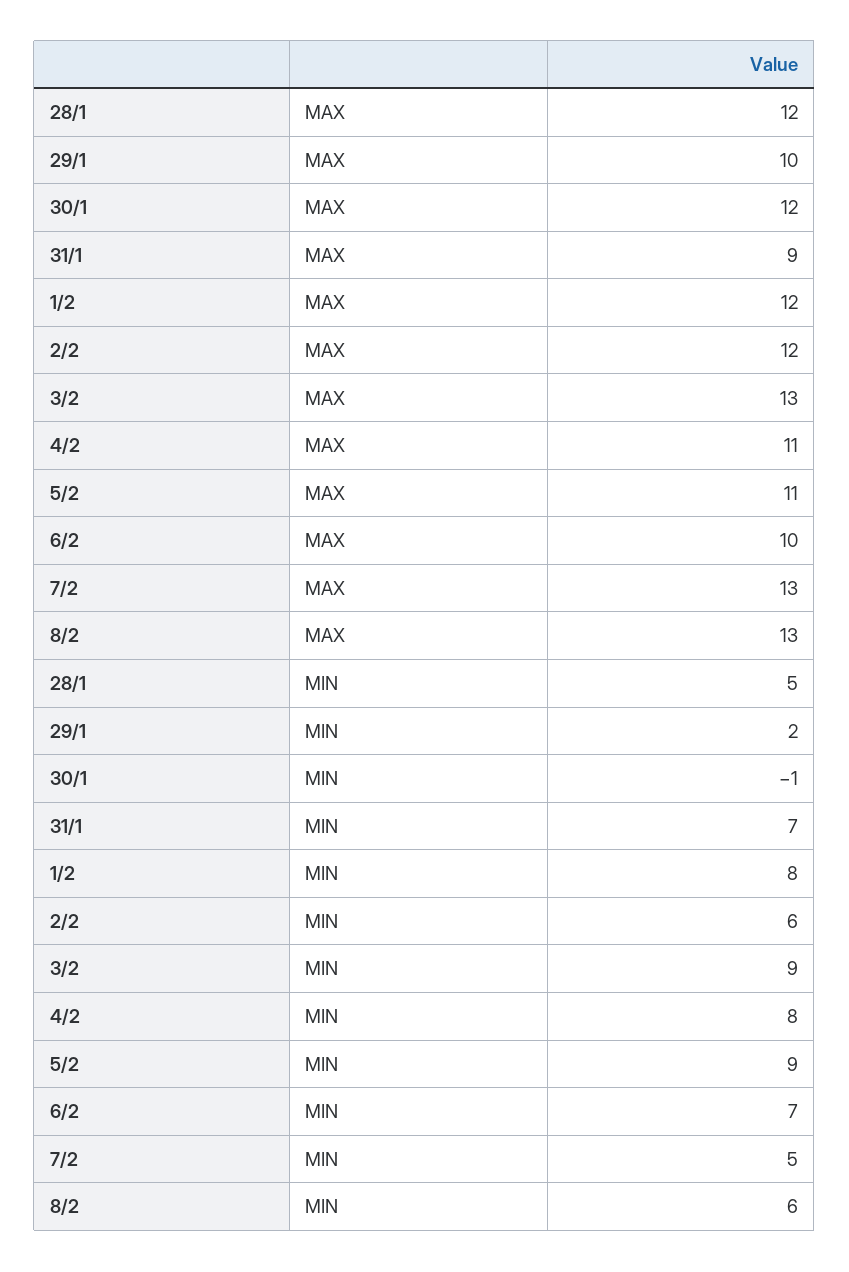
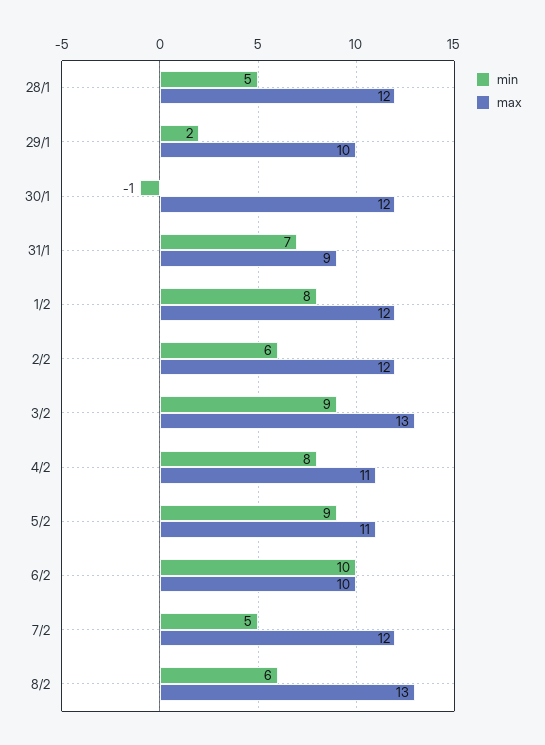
MAX, 7/2: 13 -> 12
MIN, 6/2: 7 -> 10

